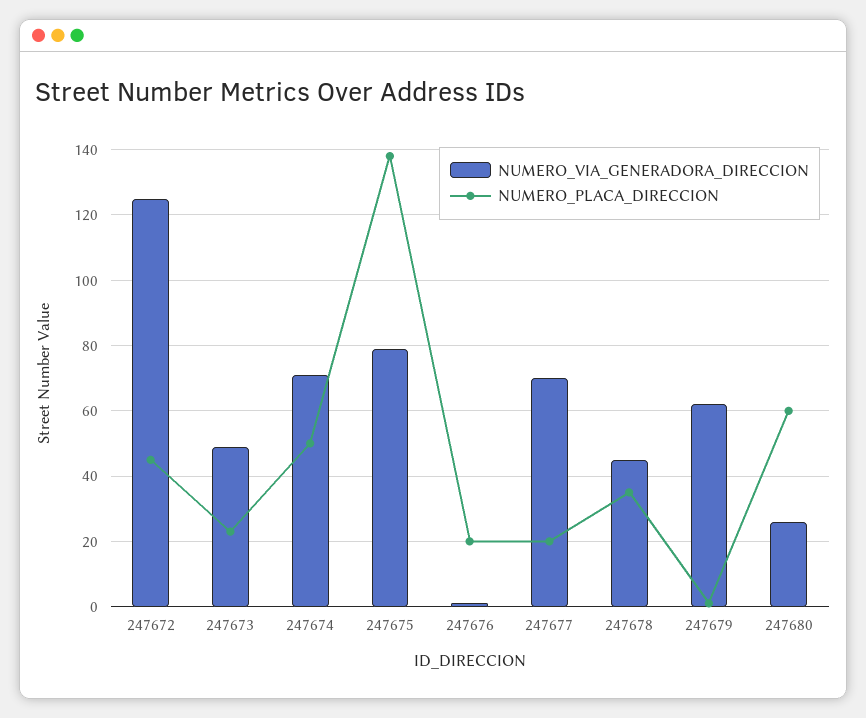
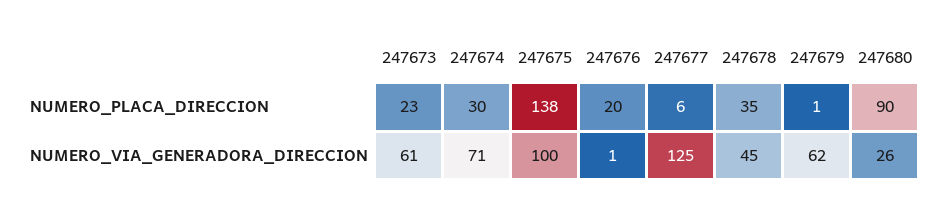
NUMERO_VIA_GENERADORA_DIRECCION, 247672: 125 -> none
NUMERO_PLACA_DIRECCION, 247672: 45 -> none
NUMERO_VIA_GENERADORA_DIRECCION, 247673: 50 -> 61
NUMERO_PLACA_DIRECCION, 247674: 50 -> 30
NUMERO_VIA_GENERADORA_DIRECCION, 247675: 80 -> 100
NUMERO_VIA_GENERADORA_DIRECCION, 247677: 70 -> 125
NUMERO_PLACA_DIRECCION, 247677: 20 -> 6
NUMERO_PLACA_DIRECCION, 247680: 60 -> 90

